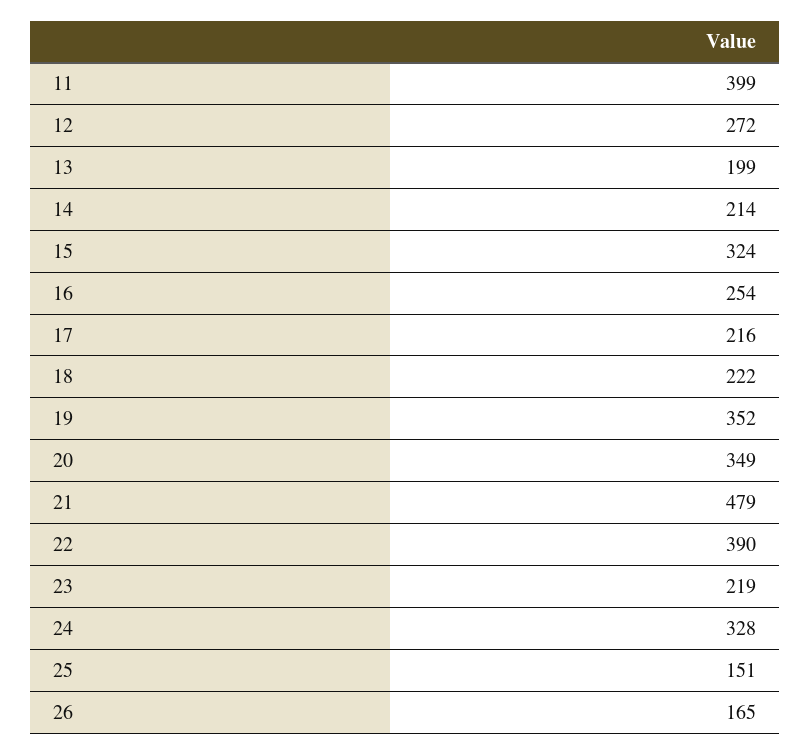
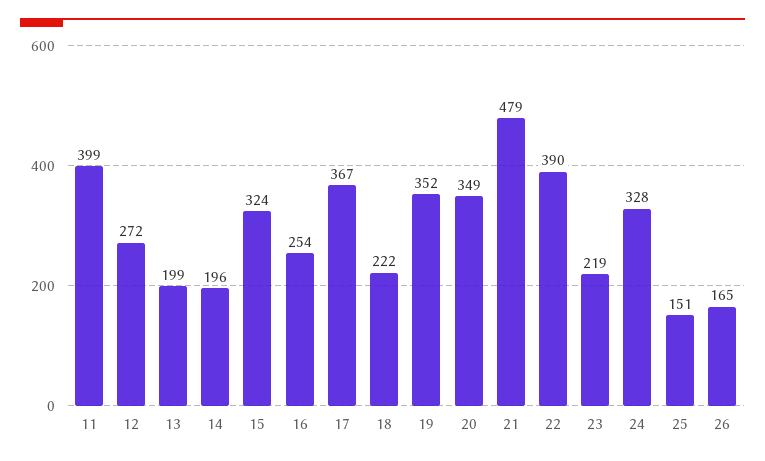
14: 214 -> 196
17: 216 -> 367

